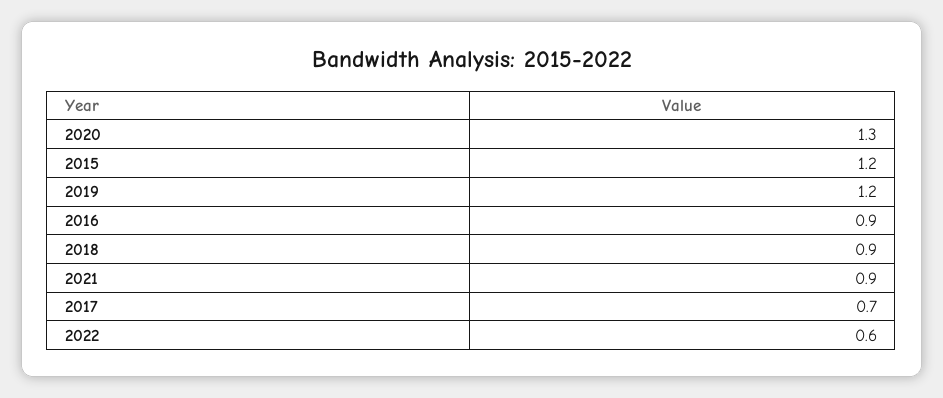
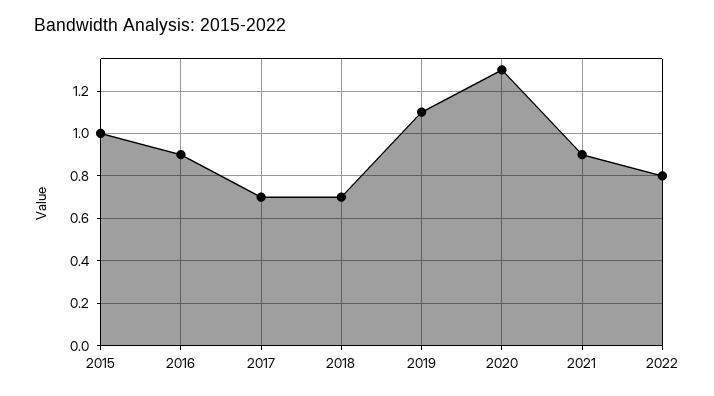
2015: 1.2 -> 1
2019: 1.2 -> 1.1
2018: 0.9 -> 0.7
2022: 0.6 -> 0.8

